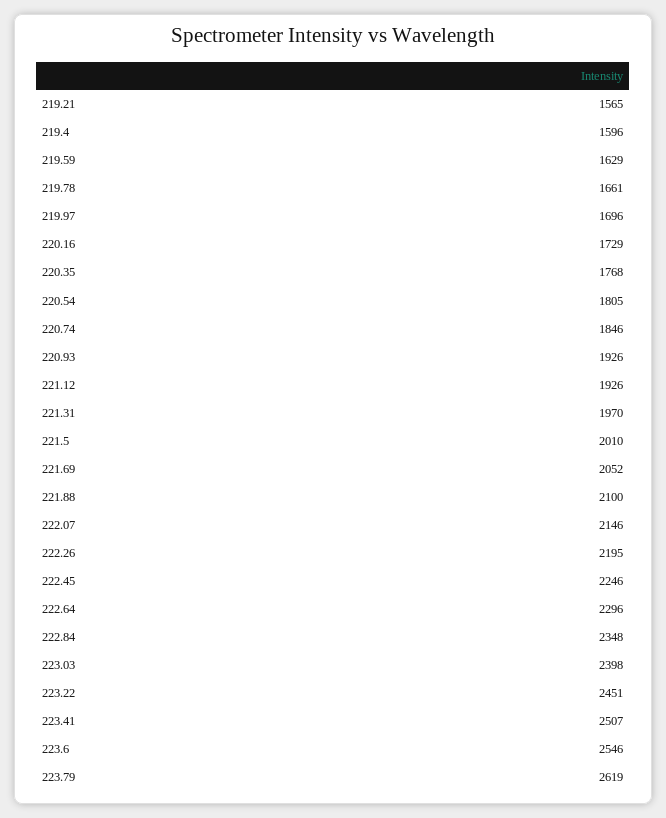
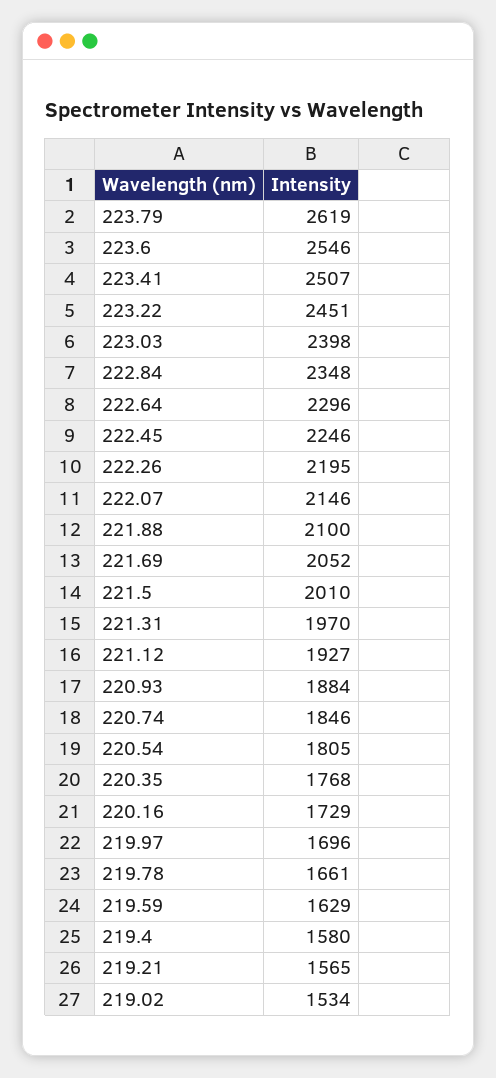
219.4: 1596 -> 1580
220.93: 1926 -> 1884
221.12: 1926 -> 1927
219.02: none -> 1534

